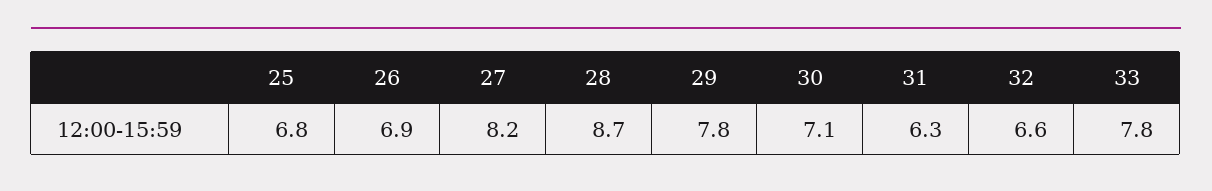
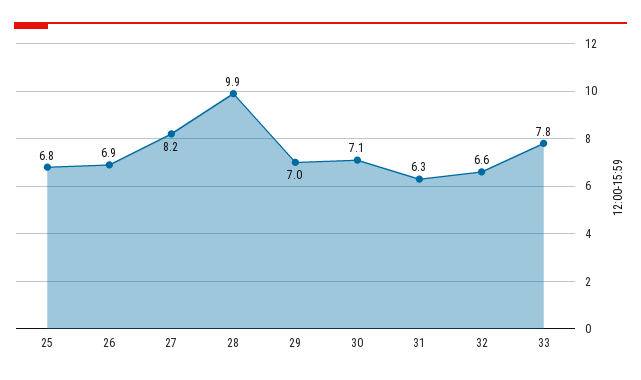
28: 8.7 -> 9.9
29: 7.8 -> 7

